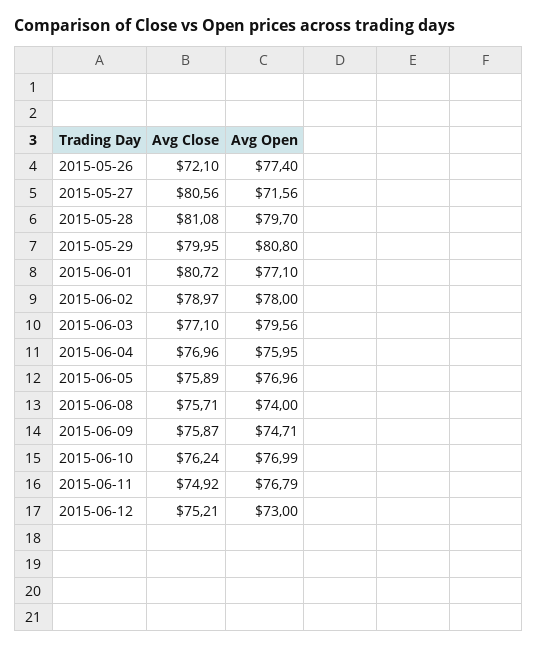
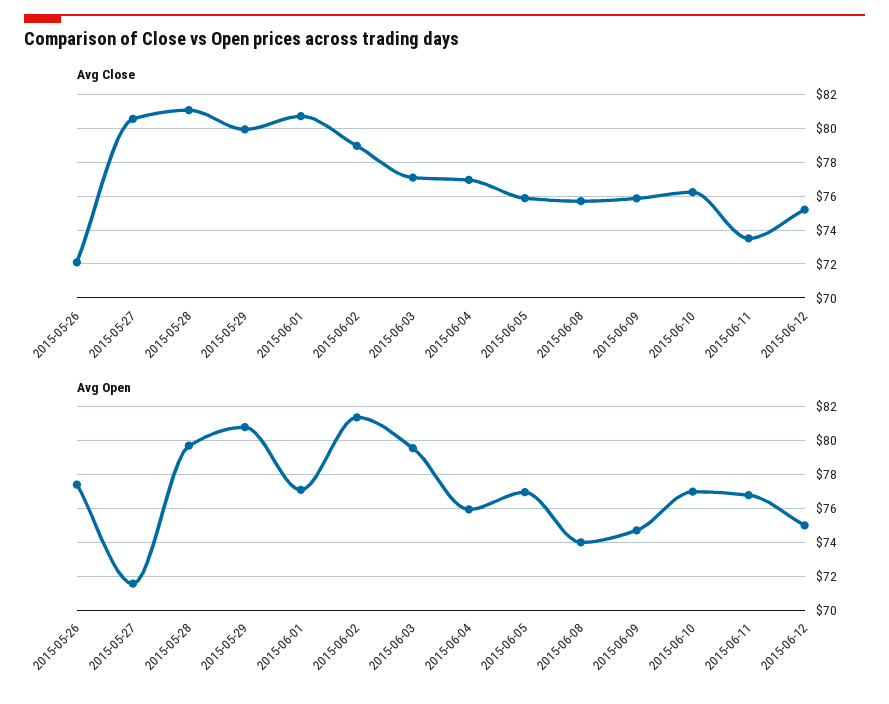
Avg Open, 2015-06-02: 78 -> 81.5
Avg Close, 2015-06-11: 74.92 -> 73.5
Avg Open, 2015-06-12: 73 -> 75

